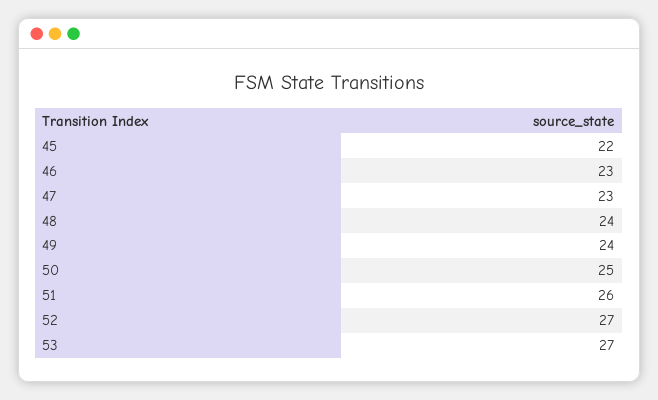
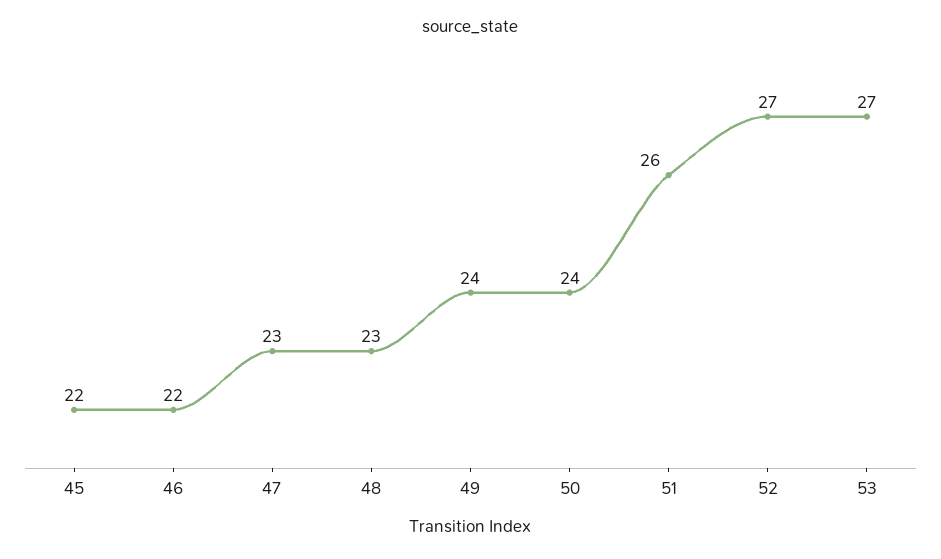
46: 23 -> 22
48: 24 -> 23
50: 25 -> 24

